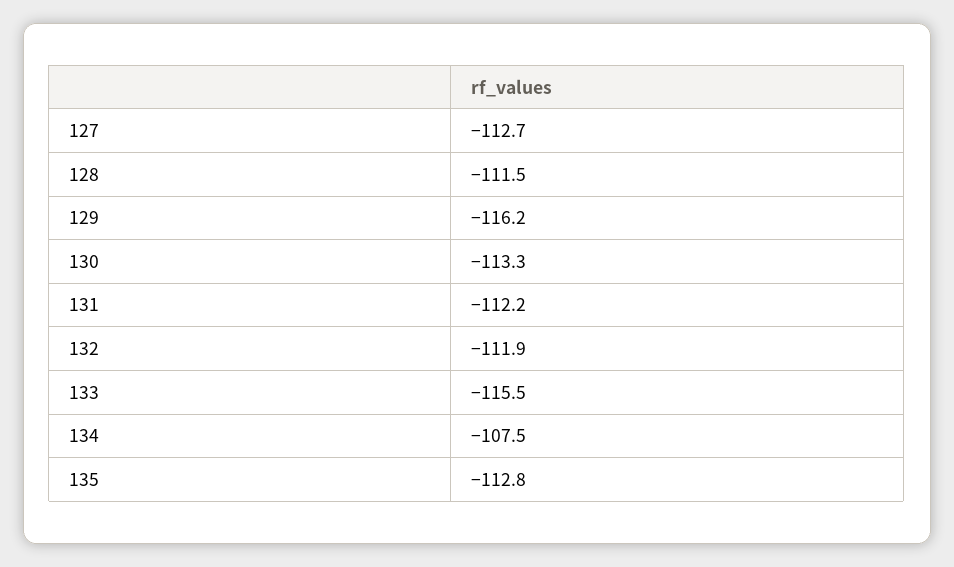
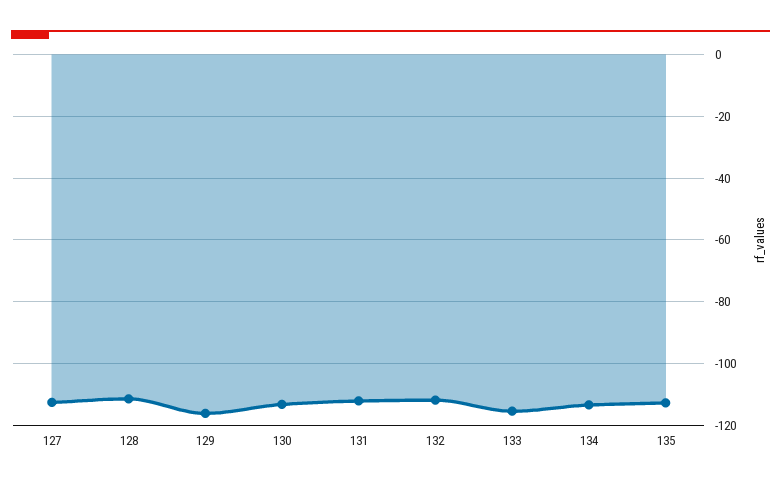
134: -107.5 -> -114

